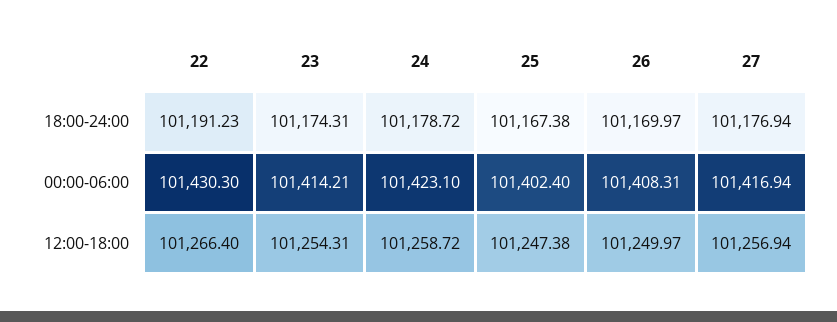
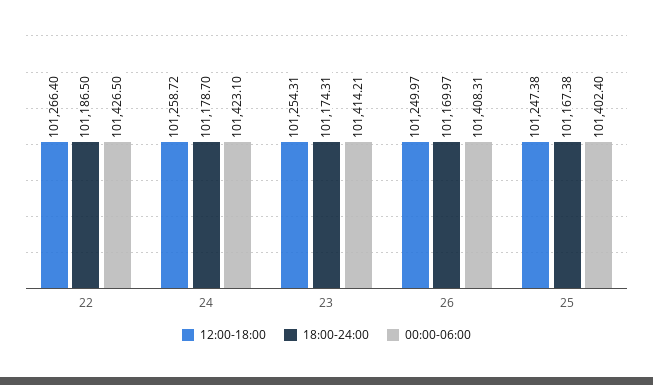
18:00-24:00, 22: 101191.23 -> 101186.5
18:00-24:00, 24: 101178.72 -> 101178.7
18:00-24:00, 27: 101176.94 -> none
00:00-06:00, 22: 101430.3 -> 101426.5
00:00-06:00, 27: 101416.94 -> none
12:00-18:00, 27: 101256.94 -> none

